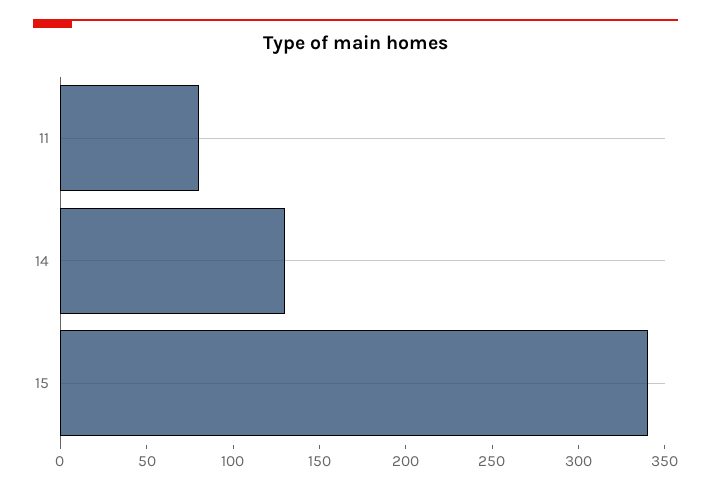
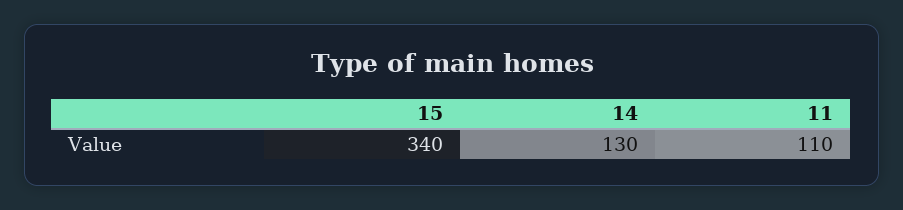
11: 80 -> 110

